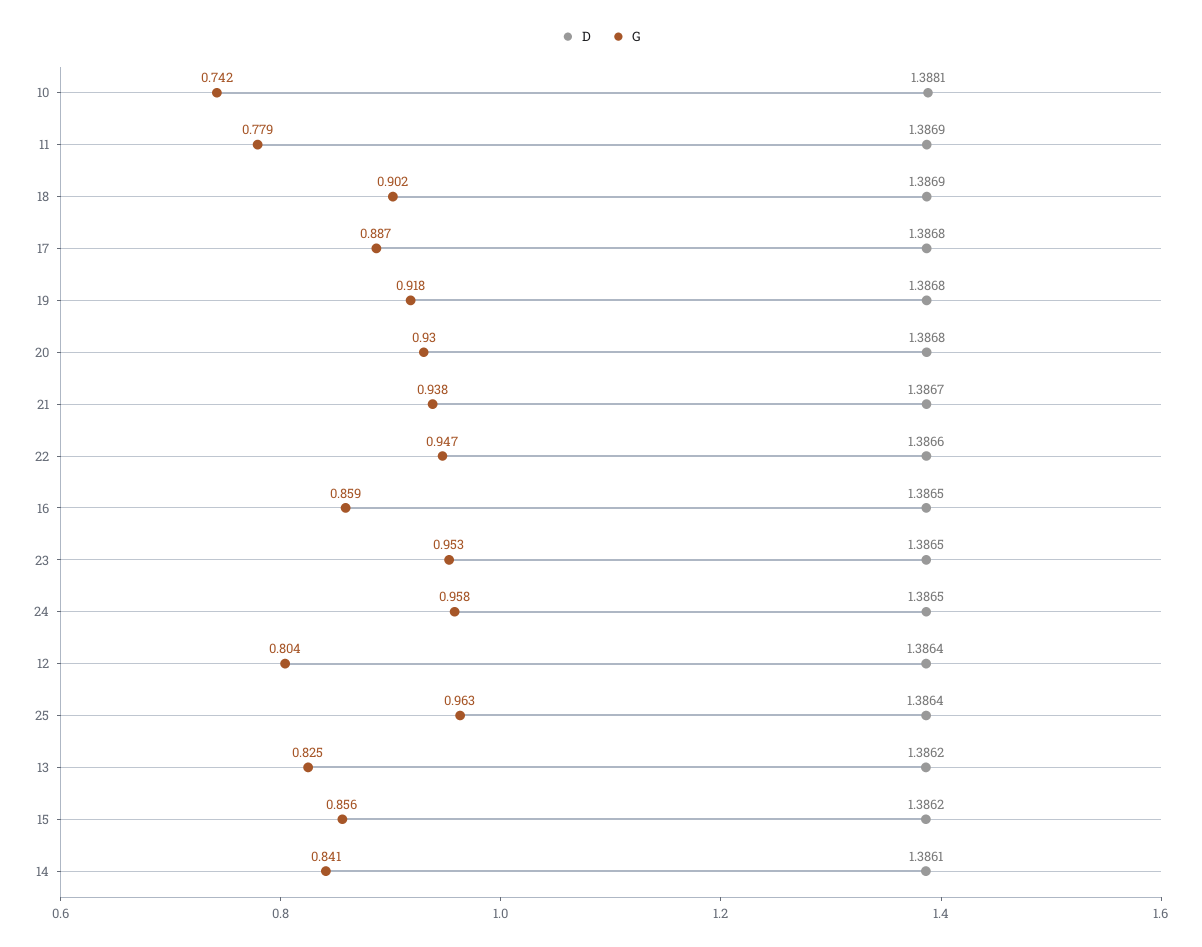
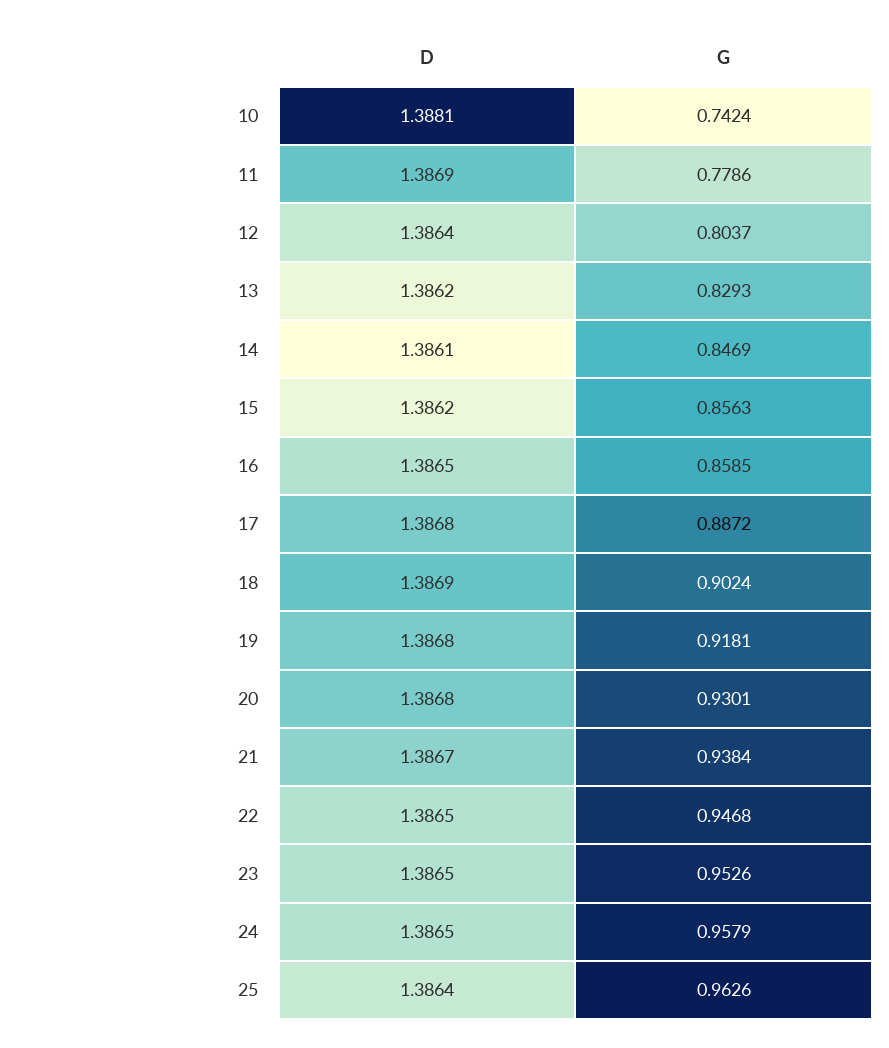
D, 22: 1.3866 -> 1.3865
G, 13: 0.825 -> 0.8293
G, 14: 0.841 -> 0.8469

